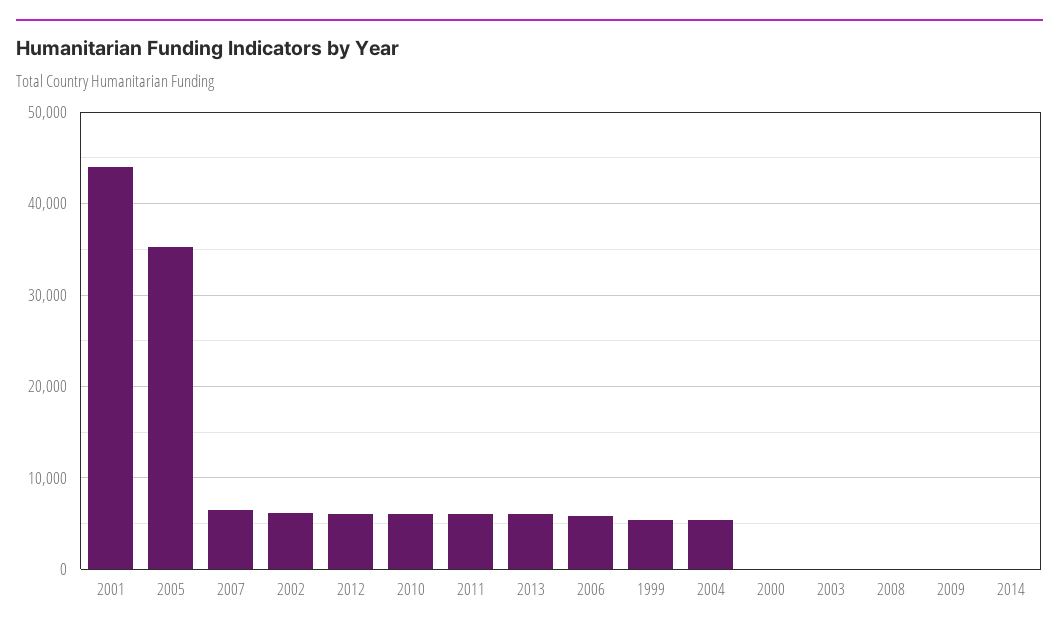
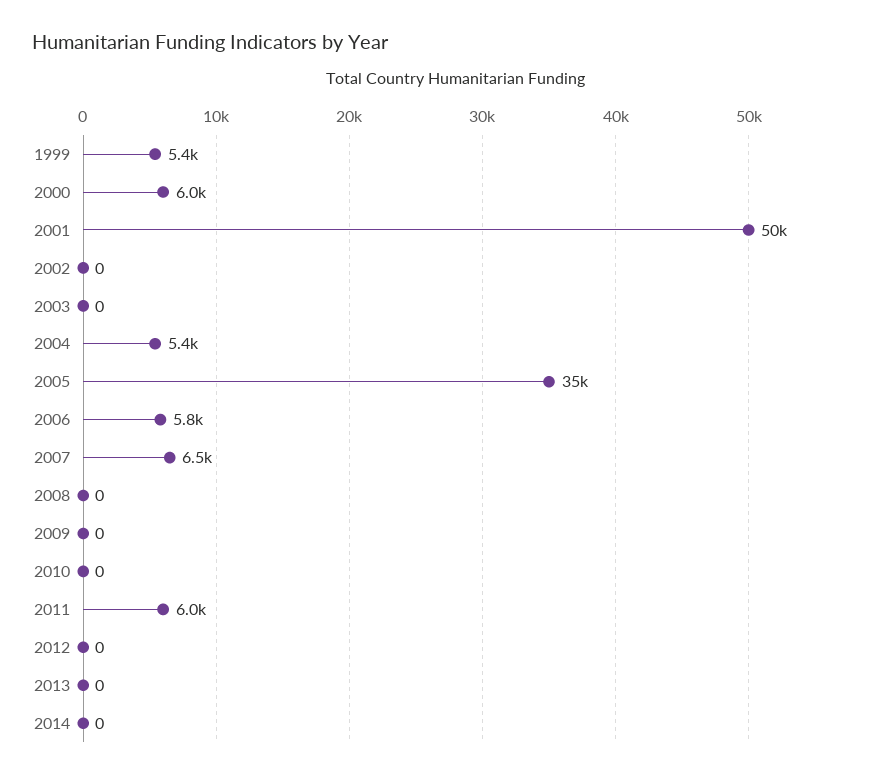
2001: 44000 -> 50000
2002: 6000 -> 0
2012: 6000 -> 0
2010: 6000 -> 0
2013: 6000 -> 0
2000: 0 -> 6000

